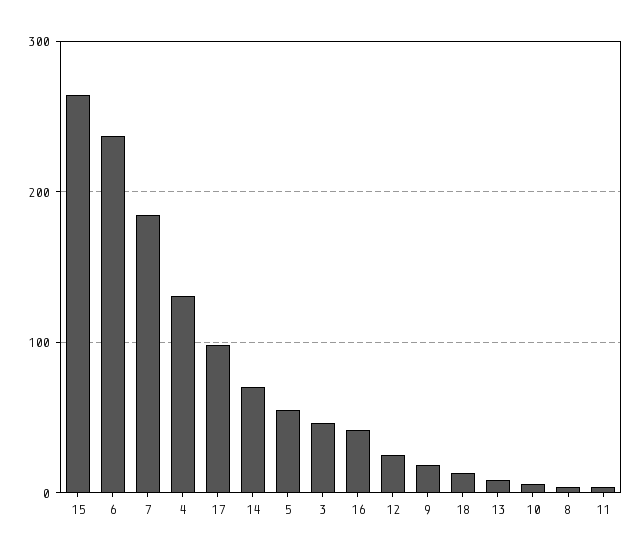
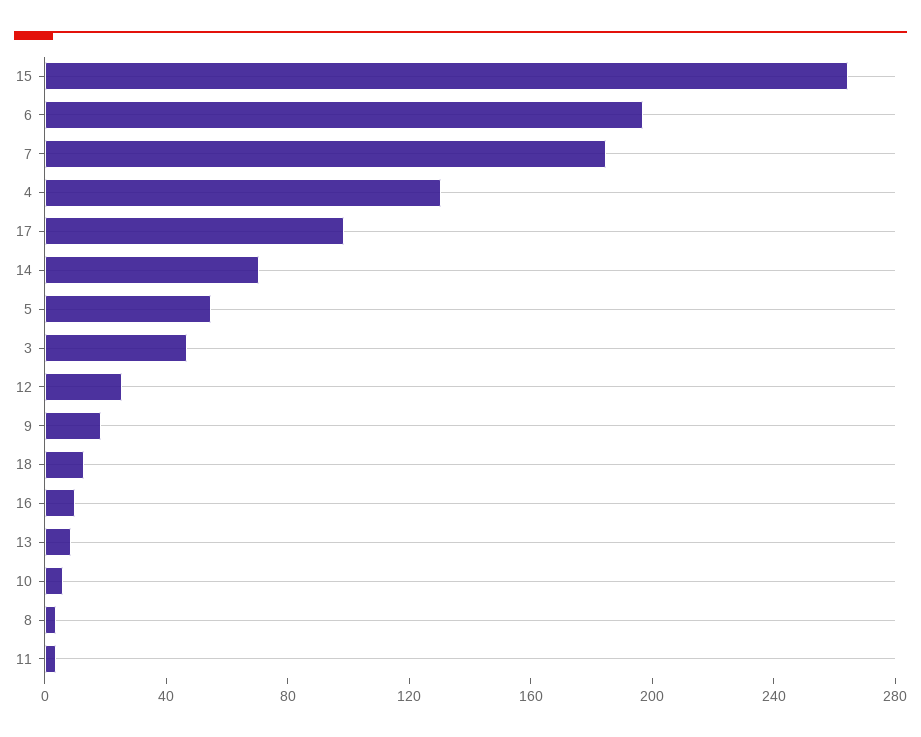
6: 240 -> 200
16: 40 -> 10

